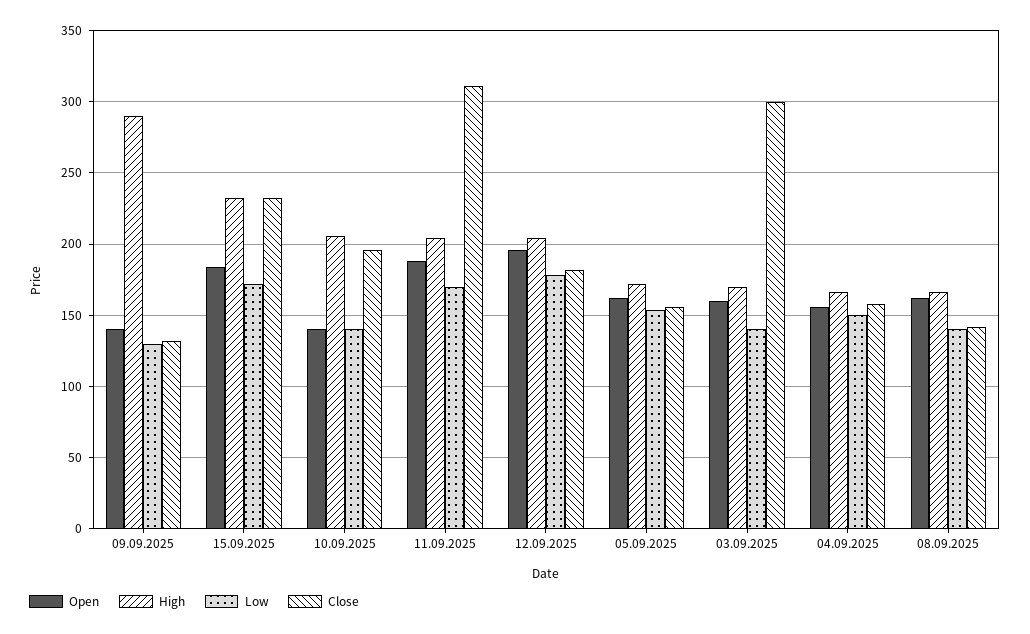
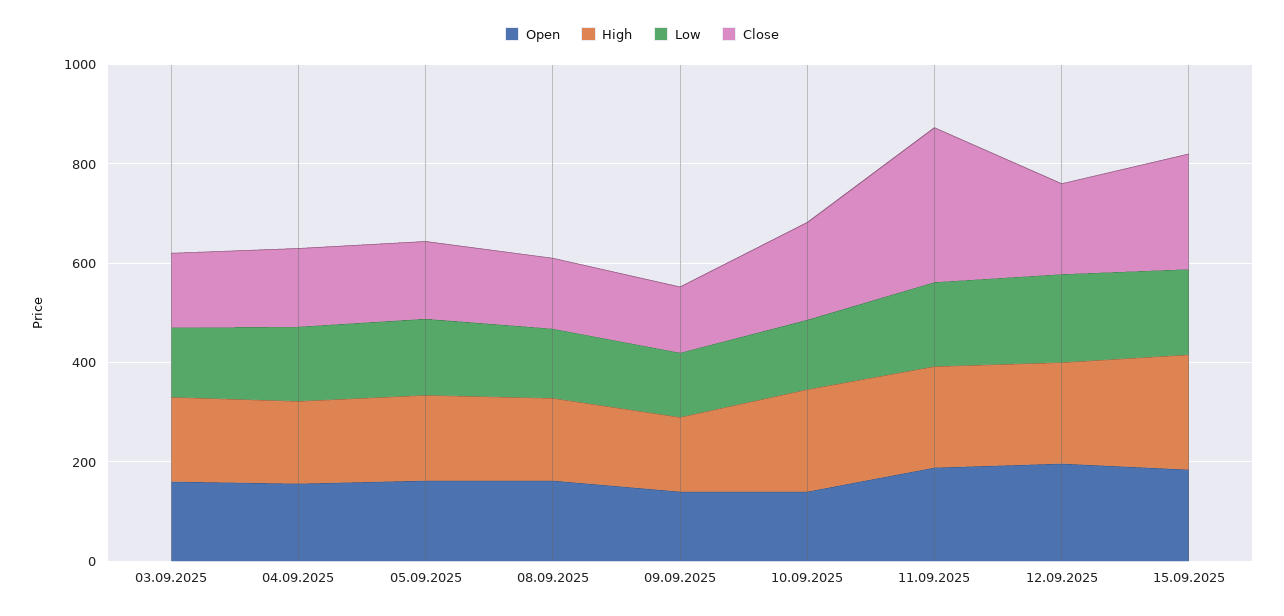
High, 09.09.2025: 290 -> 150
Close, 03.09.2025: 300 -> 150

